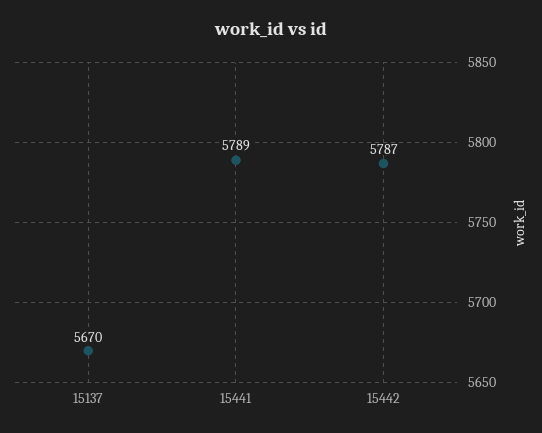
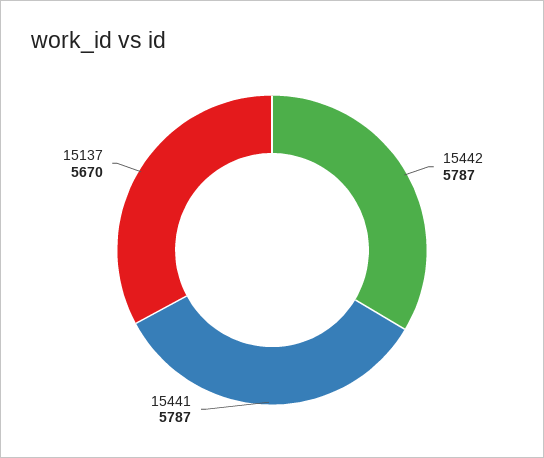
15441: 5789 -> 5787

